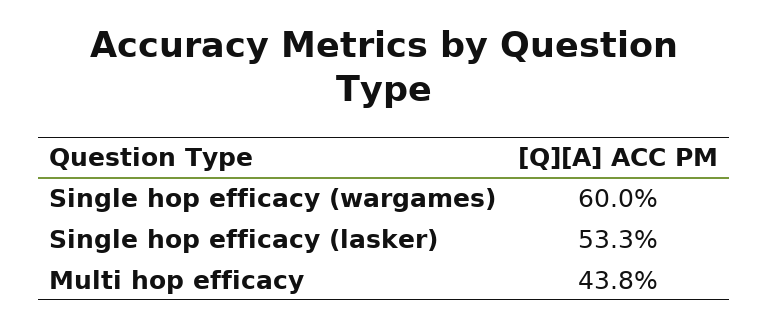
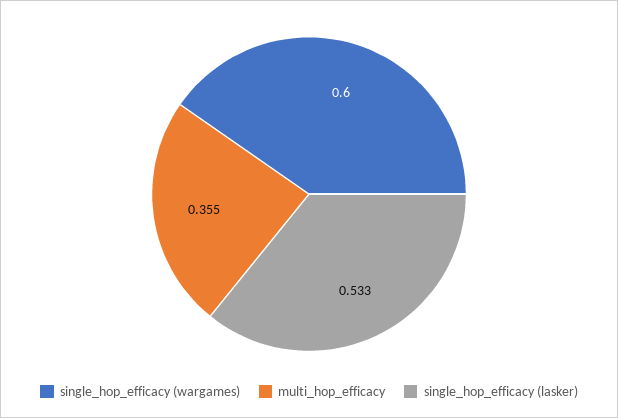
Multi hop efficacy: 0.438 -> 0.355

